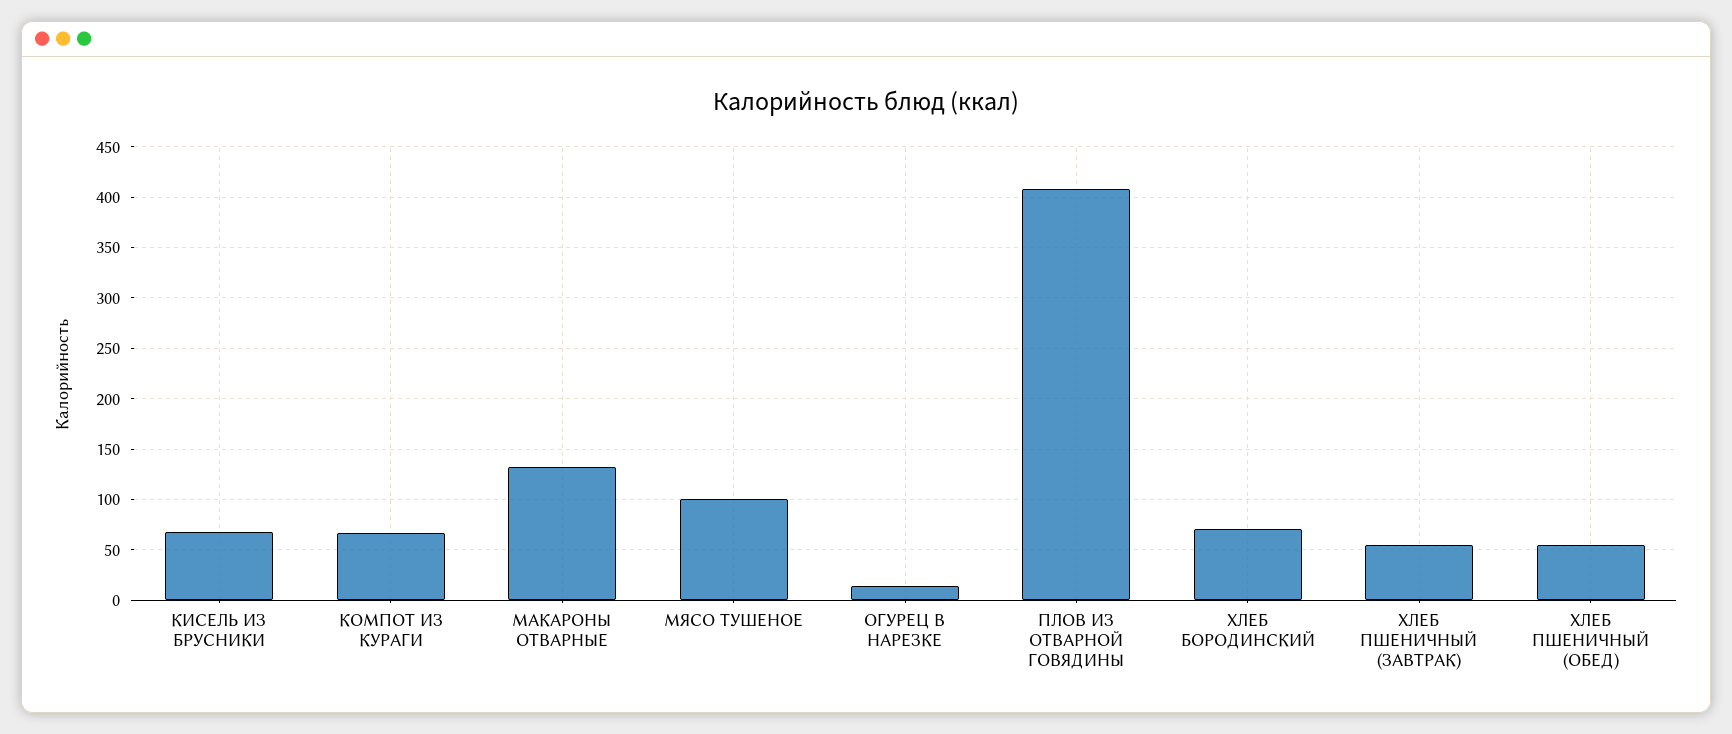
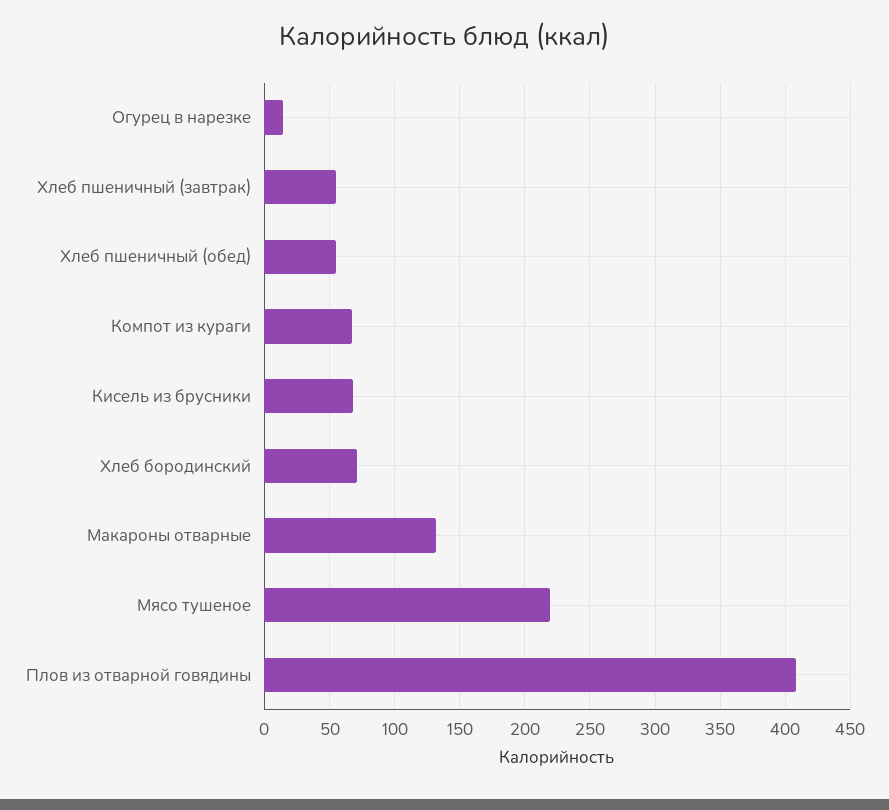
МЯСО ТУШЕНОЕ: 100 -> 220

